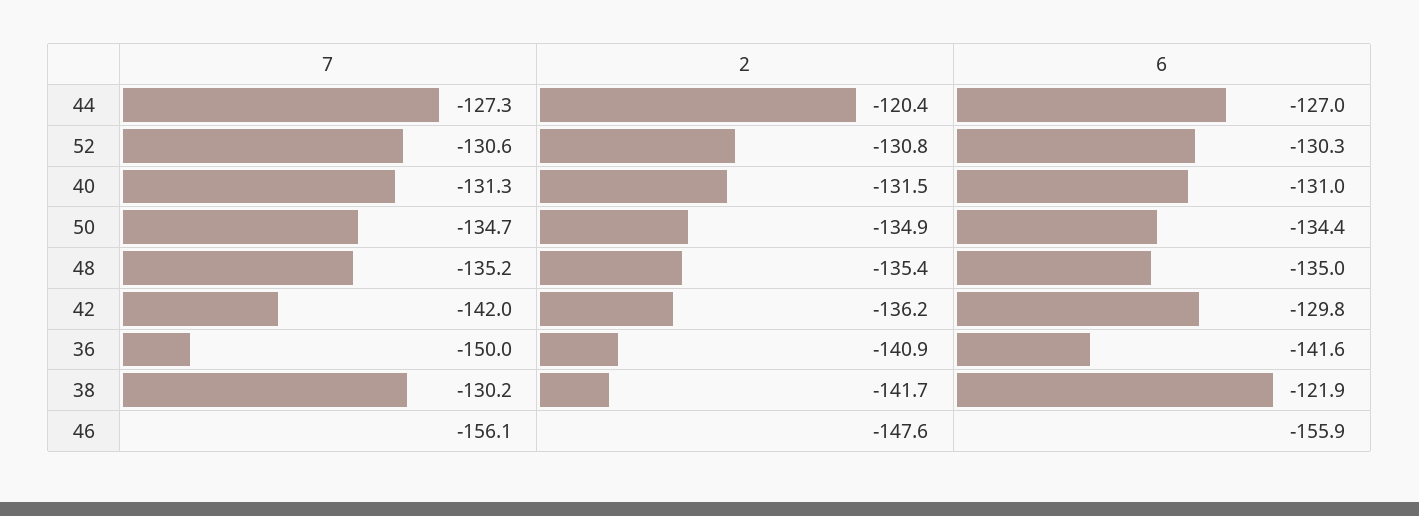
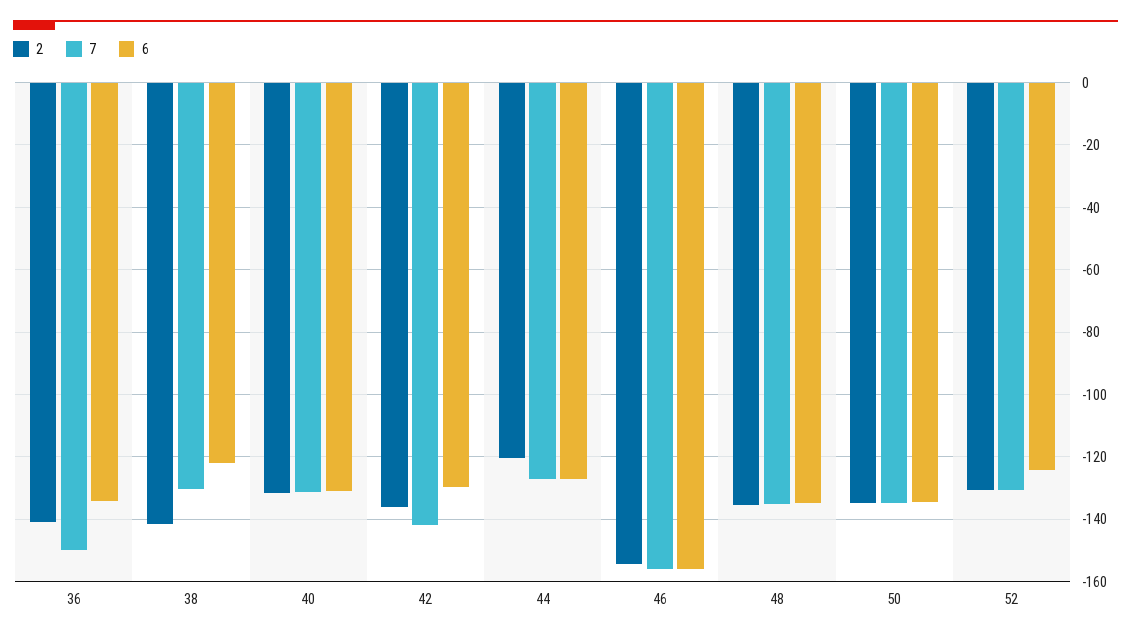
6, 52: -130.3 -> -124
6, 36: -141.6 -> -134
2, 46: -147.6 -> -154

